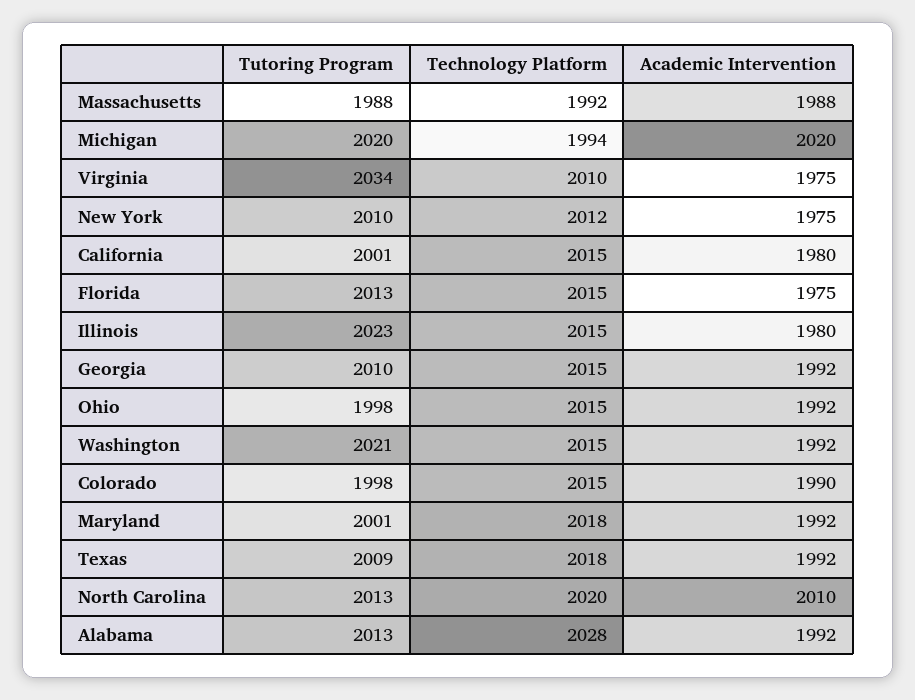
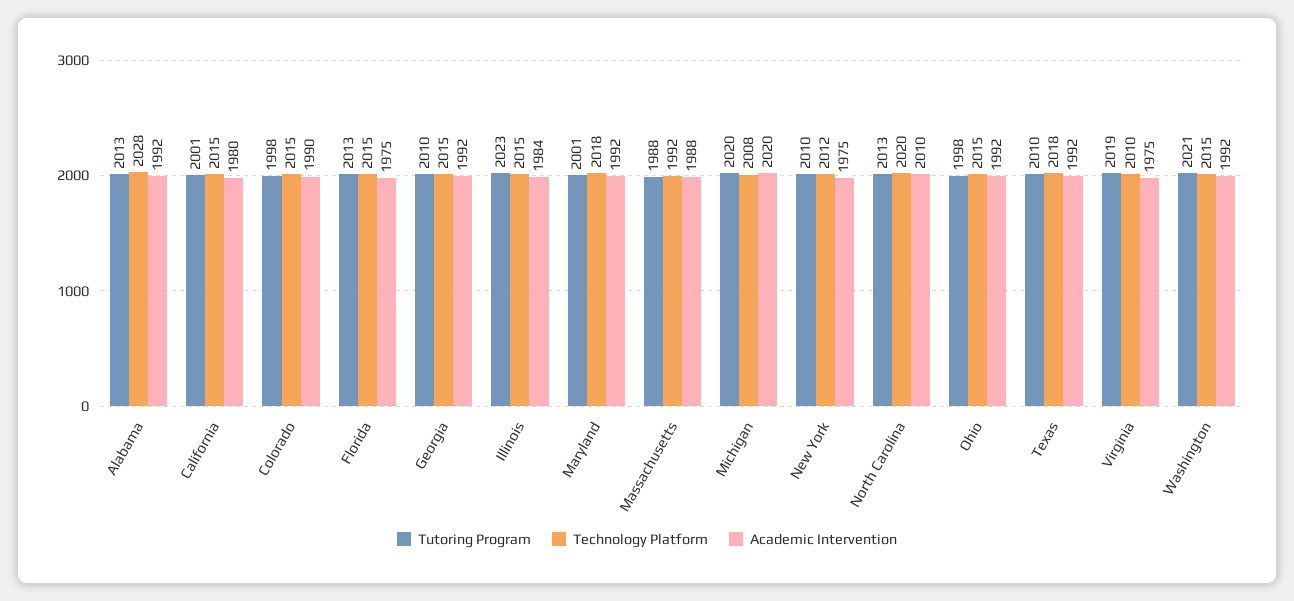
Technology Platform, Michigan: 1994 -> 2008
Tutoring Program, Virginia: 2034 -> 2019
Academic Intervention, Illinois: 1980 -> 1984
Tutoring Program, Texas: 2009 -> 2010

